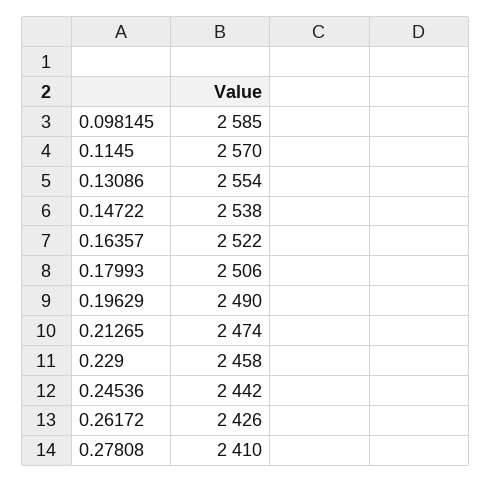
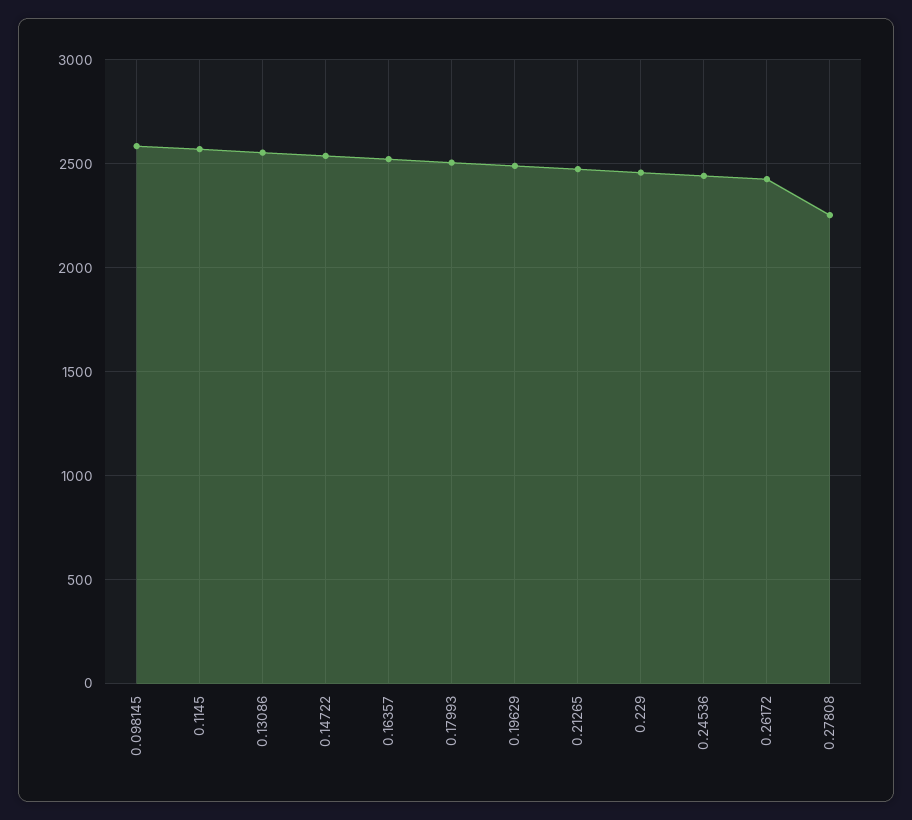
0.27808: 2410 -> 2250

